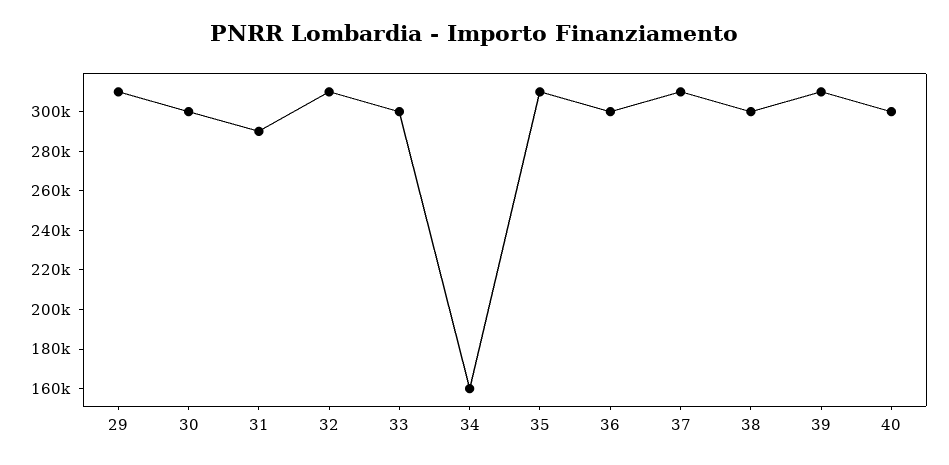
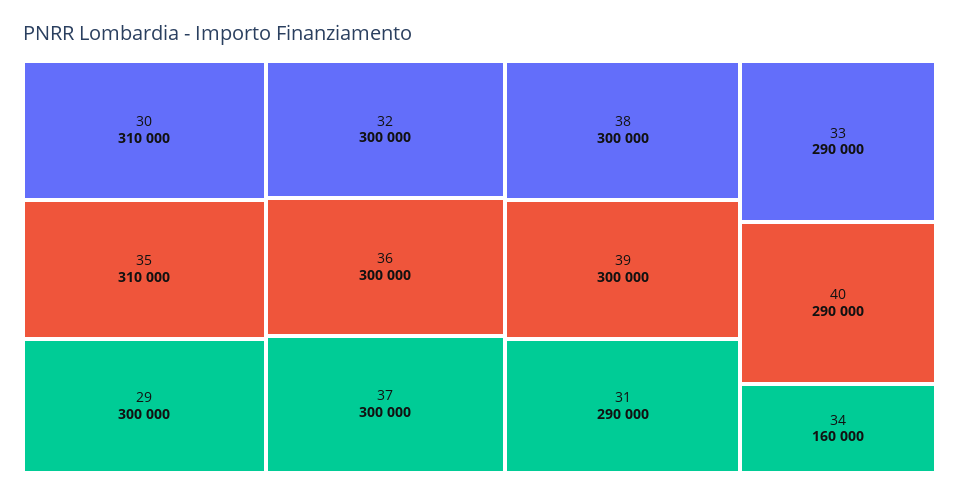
29: 310000 -> 300000
30: 300000 -> 310000
32: 310000 -> 300000
33: 300000 -> 290000
37: 310000 -> 300000
39: 310000 -> 300000
40: 300000 -> 290000

